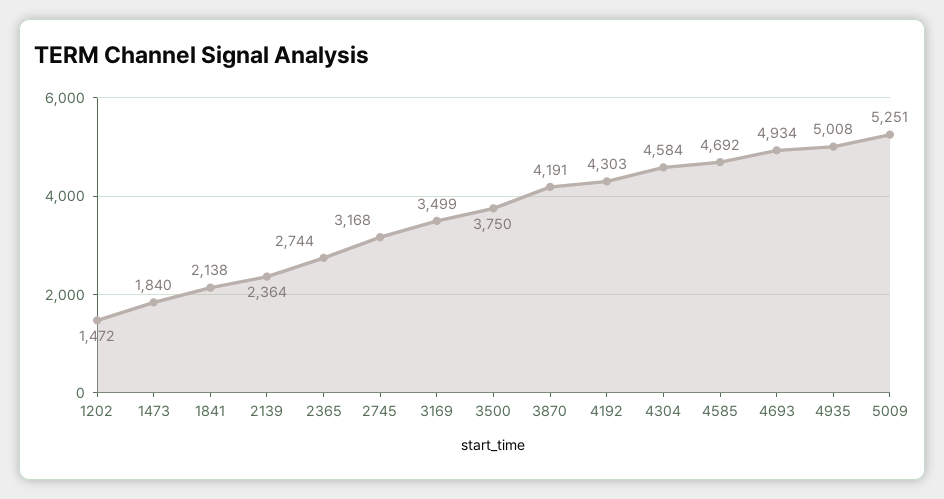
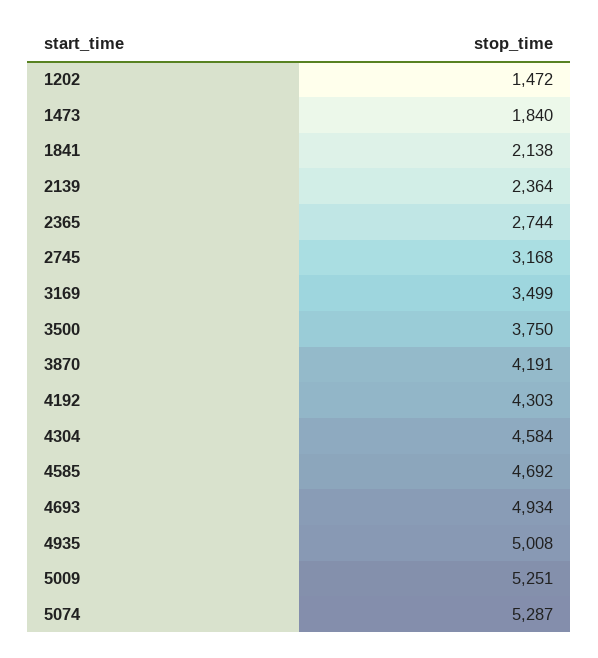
5074: none -> 5287

